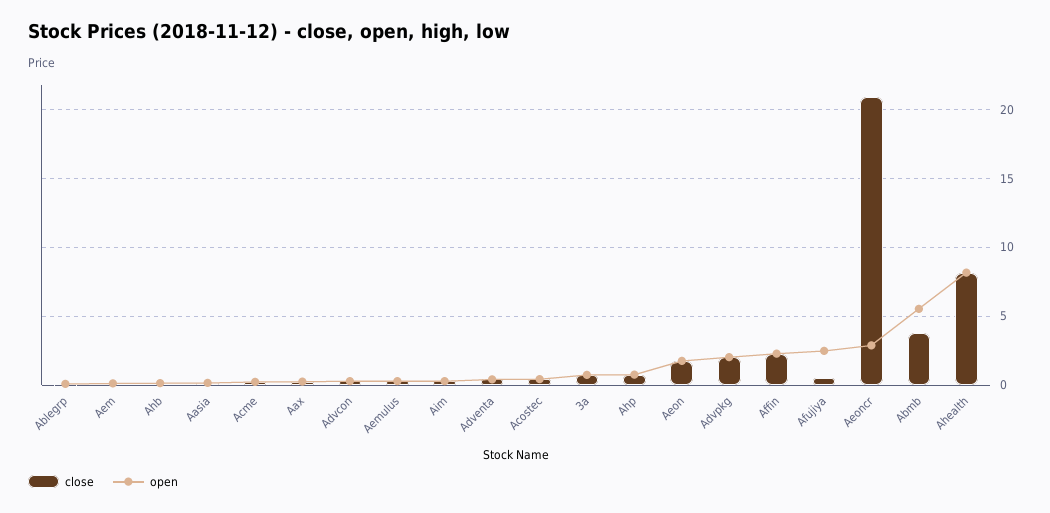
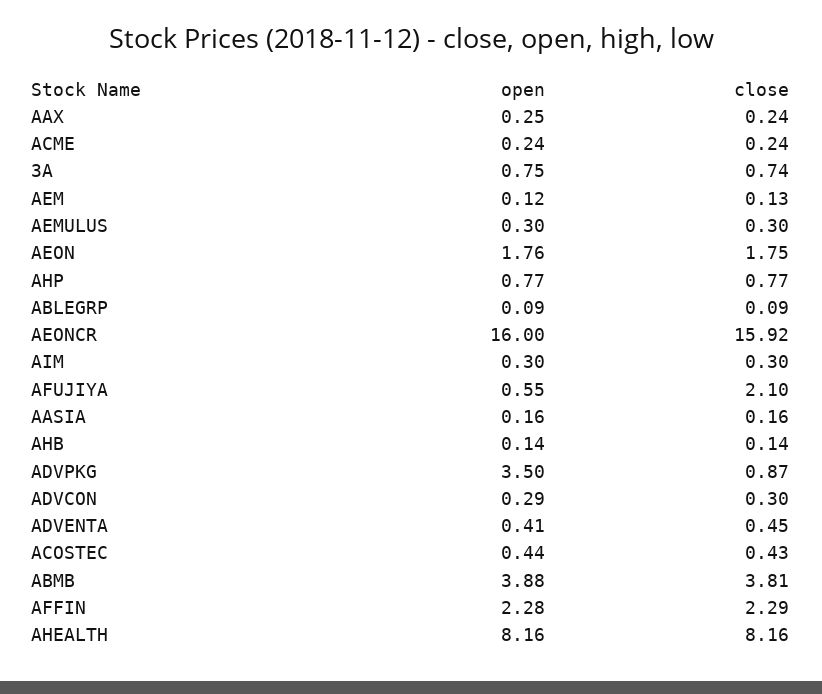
close, Advpkg: 2 -> 0.87
open, Advpkg: 2 -> 3.5
close, Afujiya: 0.5 -> 2.1
open, Afujiya: 2.5 -> 0.55
close, Aeoncr: 21 -> 15.92
open, Aeoncr: 3 -> 16
open, Abmb: 5.5 -> 3.88

